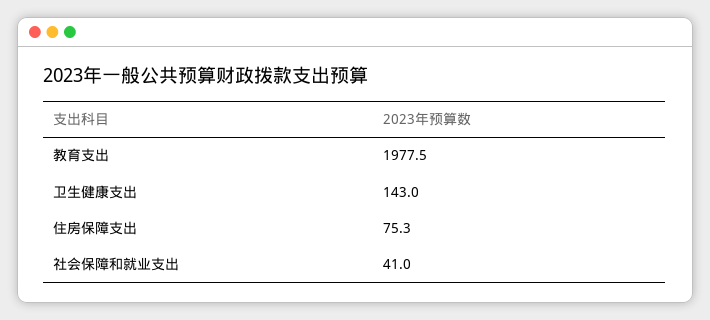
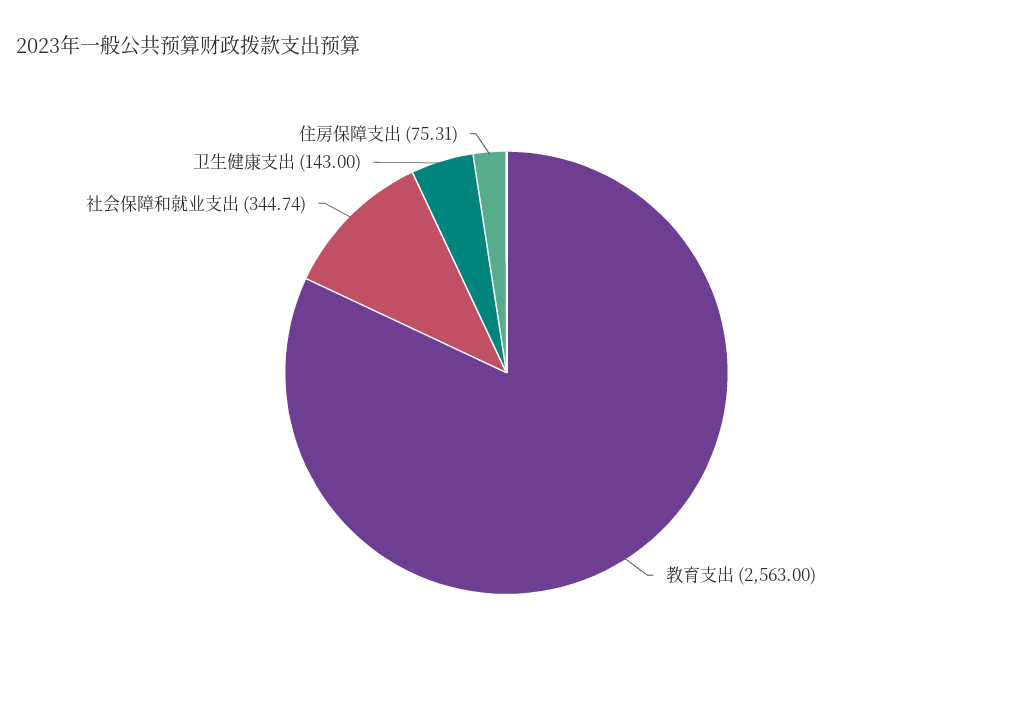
教育支出: 1977.5 -> 2563
社会保障和就业支出: 41 -> 344.74

